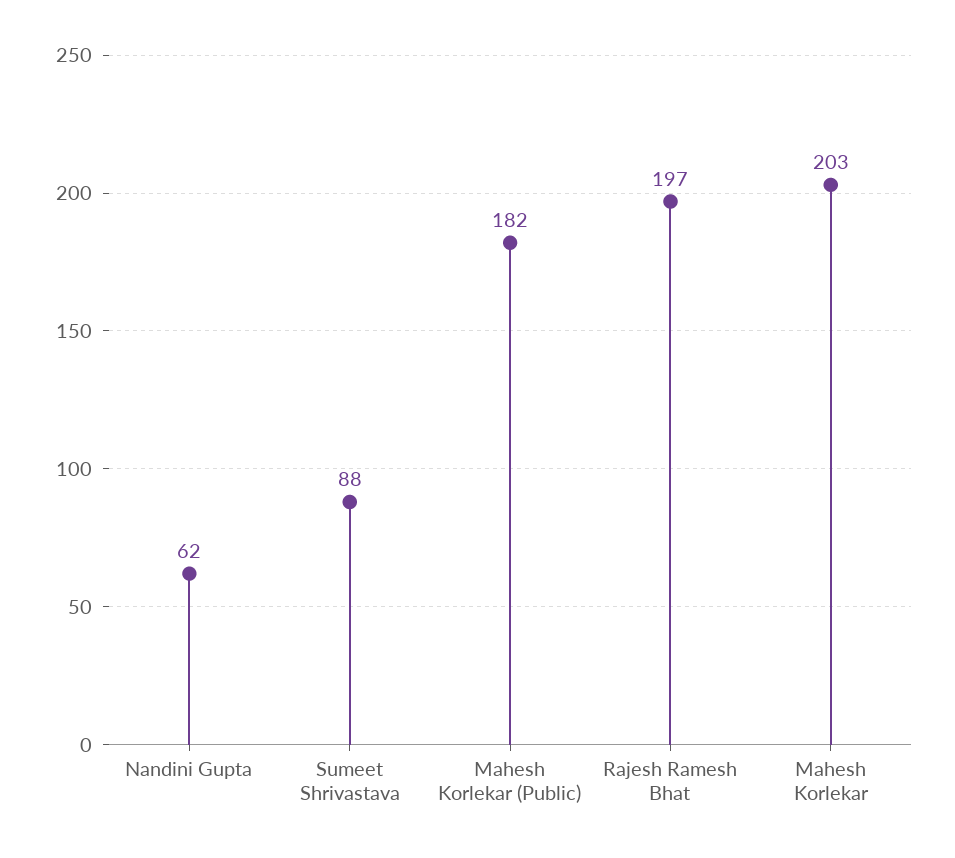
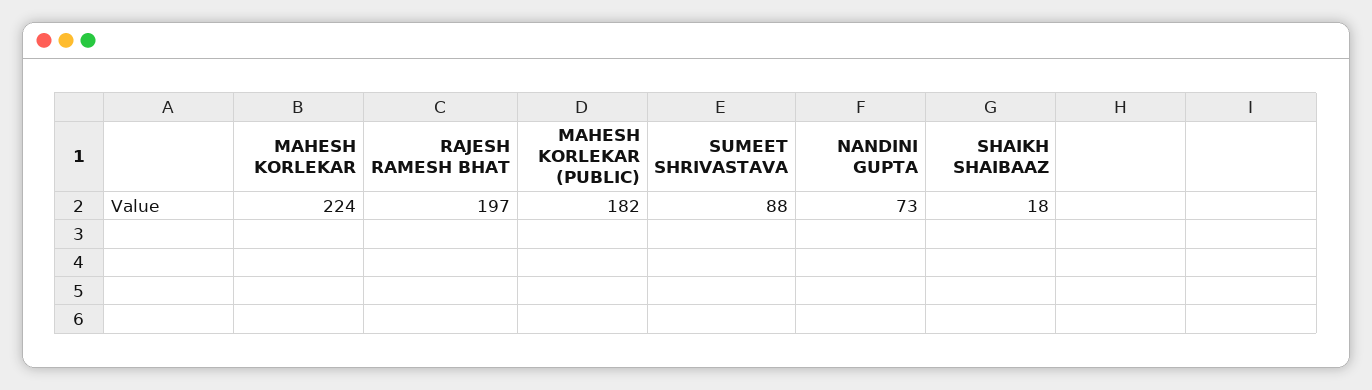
Nandini Gupta: 62 -> 73
Mahesh Korlekar: 203 -> 224
SHAIKH SHAIBAAZ: none -> 18

